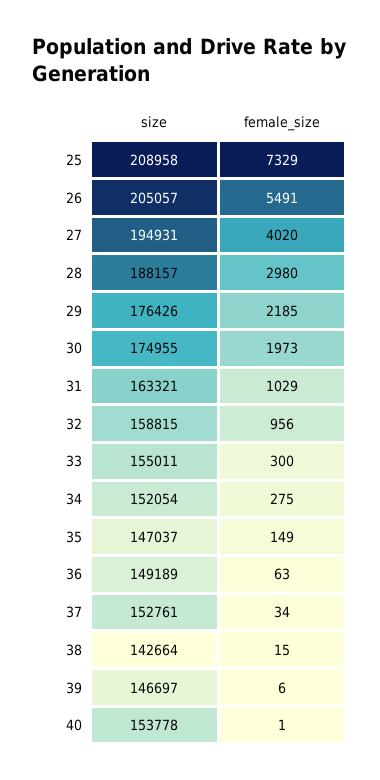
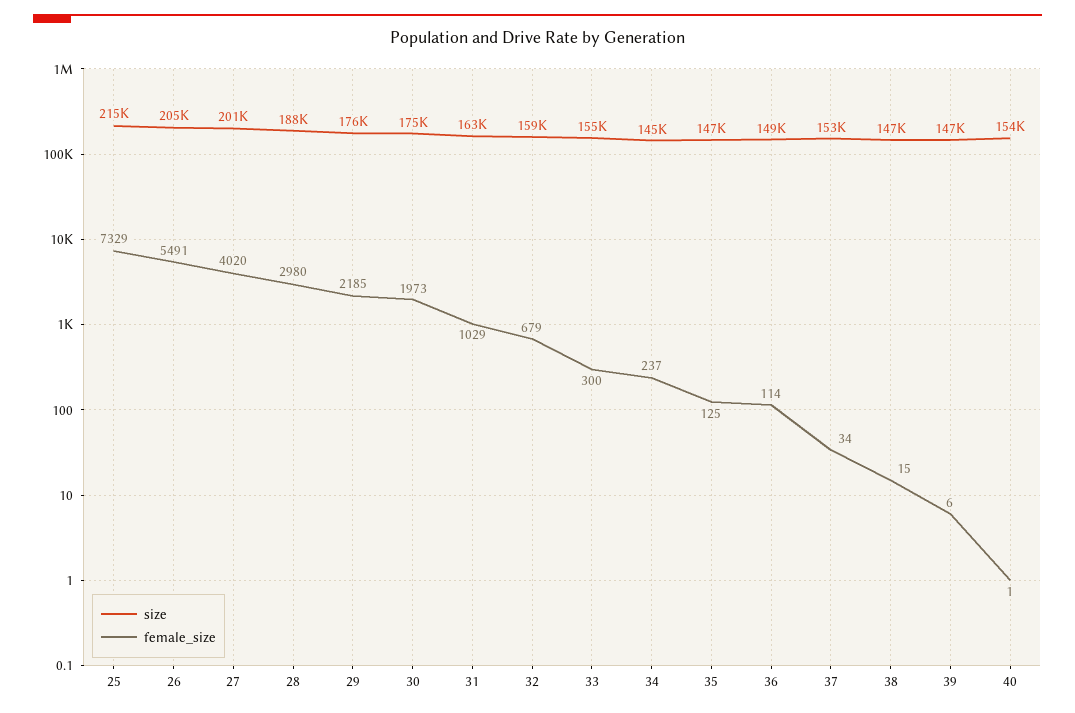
size, 25: 208958 -> 215000
size, 27: 194931 -> 201000
female_size, 32: 956 -> 679
size, 34: 152054 -> 145000
female_size, 34: 275 -> 237
female_size, 35: 149 -> 125
female_size, 36: 63 -> 114
size, 38: 142664 -> 147000

